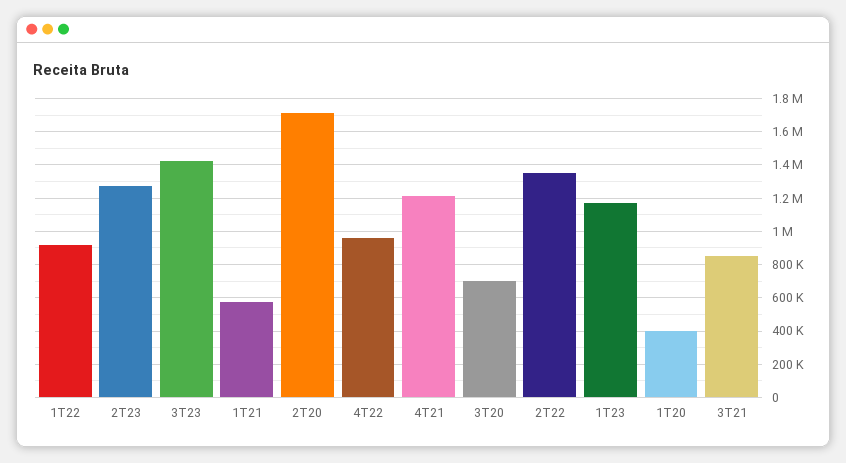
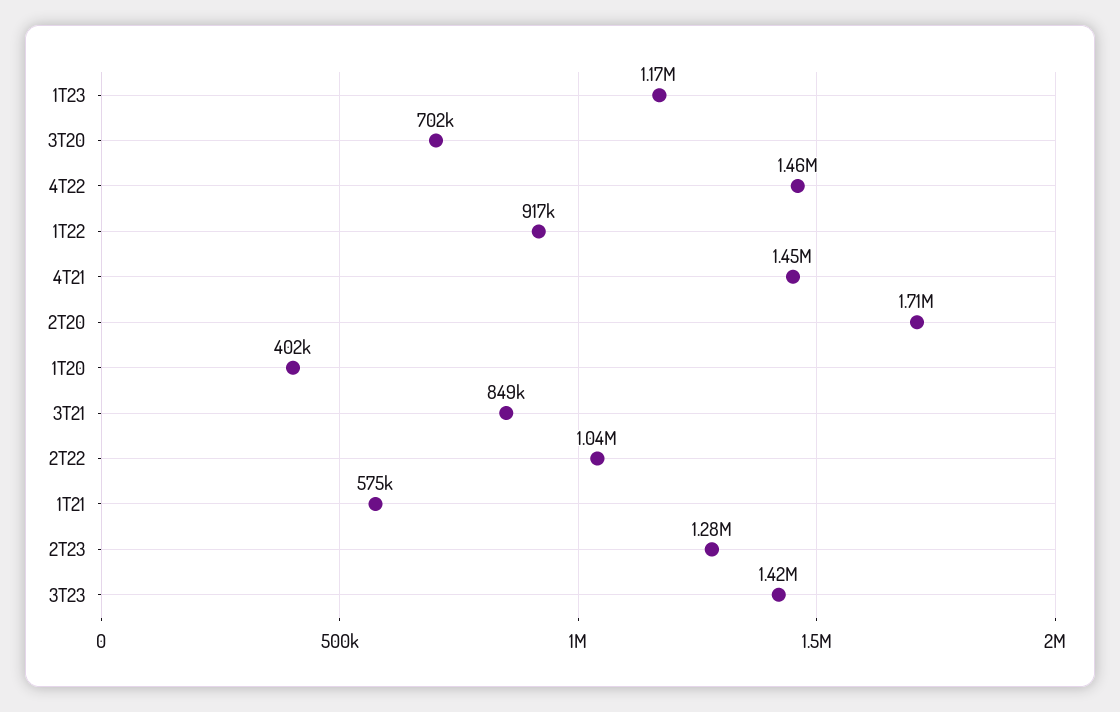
4T22: 950000 -> 1460000
4T21: 1200000 -> 1450000
2T22: 1350000 -> 1040000

